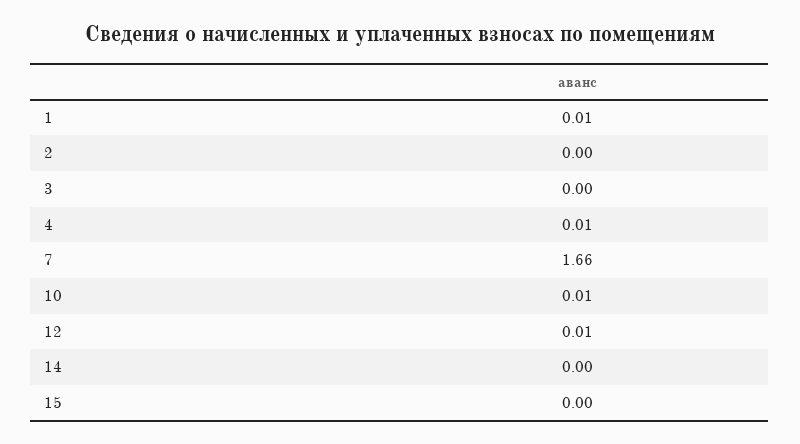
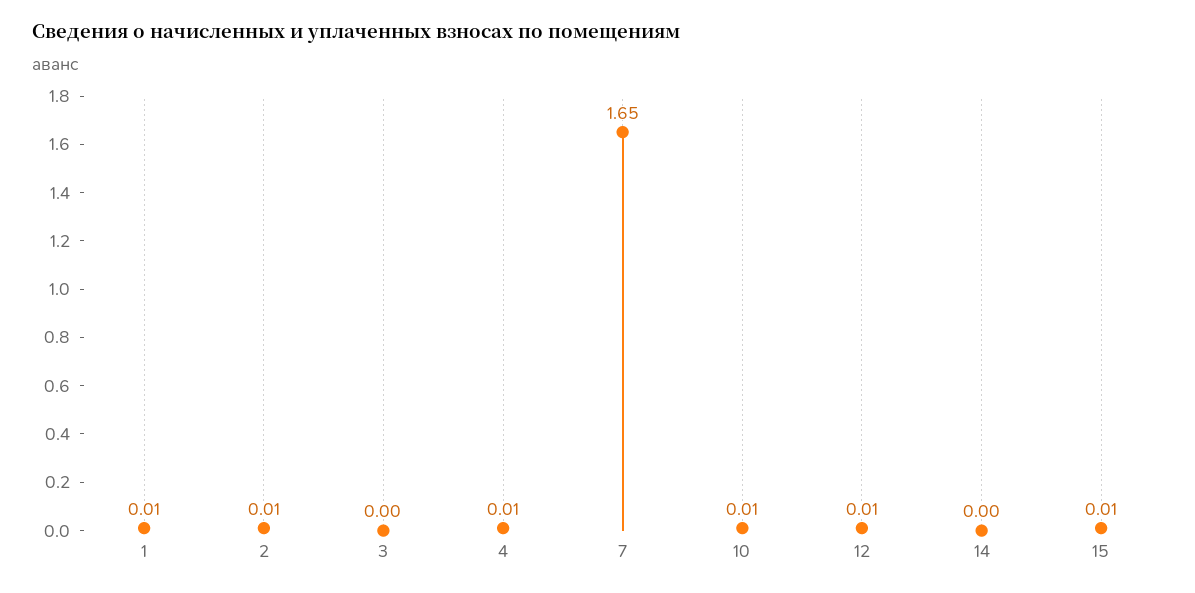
2: 0 -> 0.01
7: 1.66 -> 1.65
15: 0 -> 0.01

